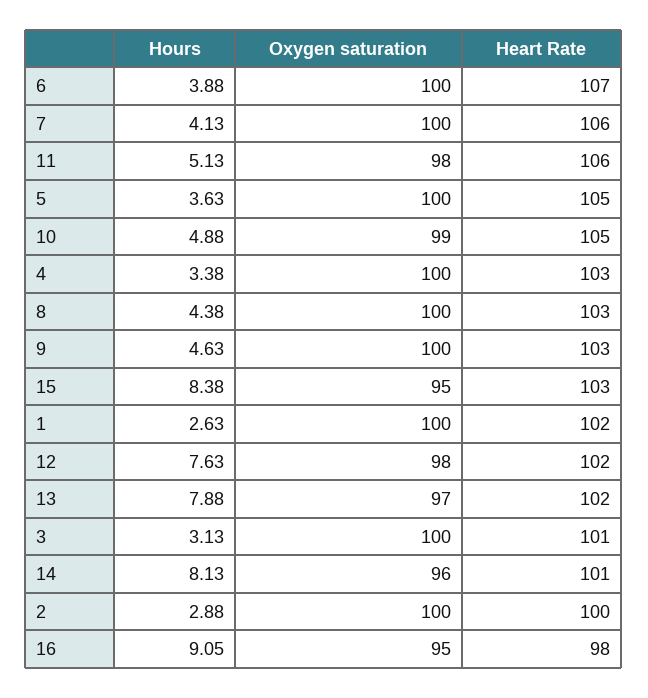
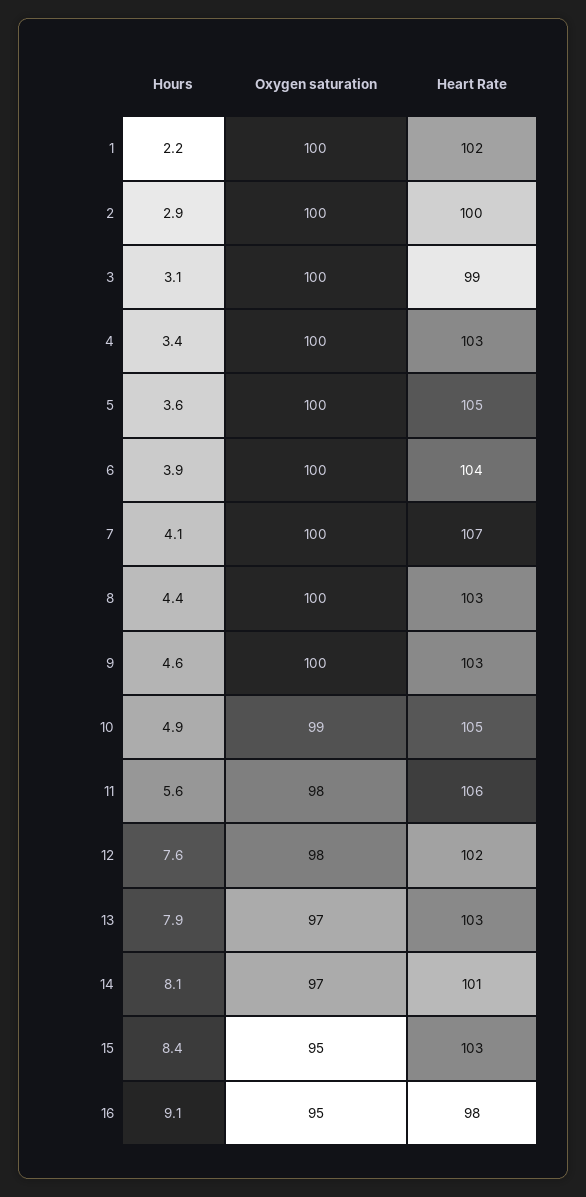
Heart Rate, 6: 107 -> 104
Heart Rate, 7: 106 -> 107
Hours, 11: 5.13 -> 5.6
Hours, 1: 2.63 -> 2.2
Heart Rate, 13: 102 -> 103
Heart Rate, 3: 101 -> 99
Oxygen saturation, 14: 96 -> 97

